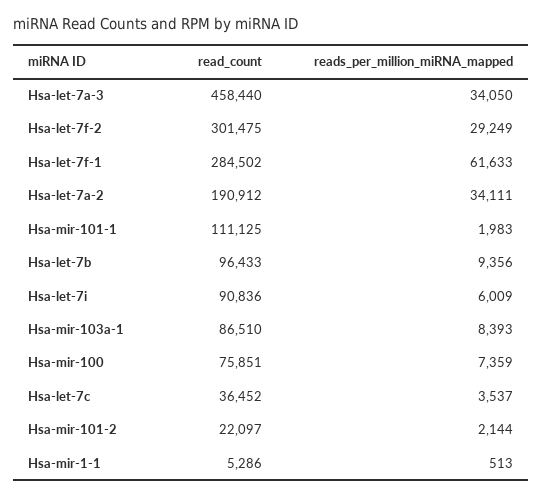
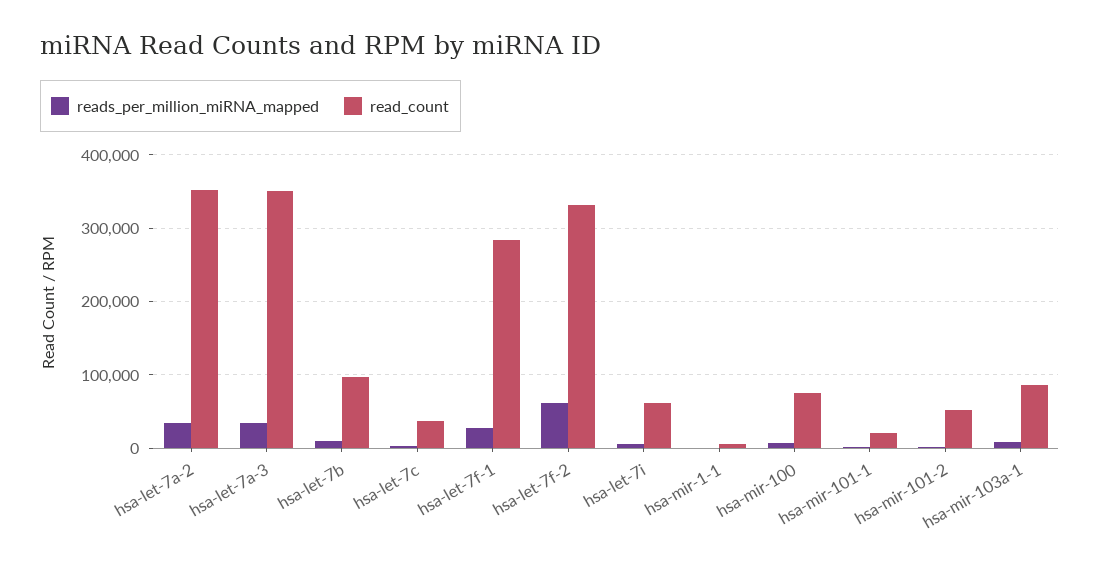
read_count, Hsa-let-7a-3: 458440 -> 350000
read_count, Hsa-let-7f-2: 301475 -> 330000
reads_per_million_miRNA_mapped, Hsa-let-7f-2: 29249 -> 60000
reads_per_million_miRNA_mapped, Hsa-let-7f-1: 61633 -> 30000
read_count, Hsa-let-7a-2: 190912 -> 350000
read_count, Hsa-mir-101-1: 111125 -> 20000
read_count, Hsa-let-7i: 90836 -> 60000
read_count, Hsa-mir-101-2: 22097 -> 50000

